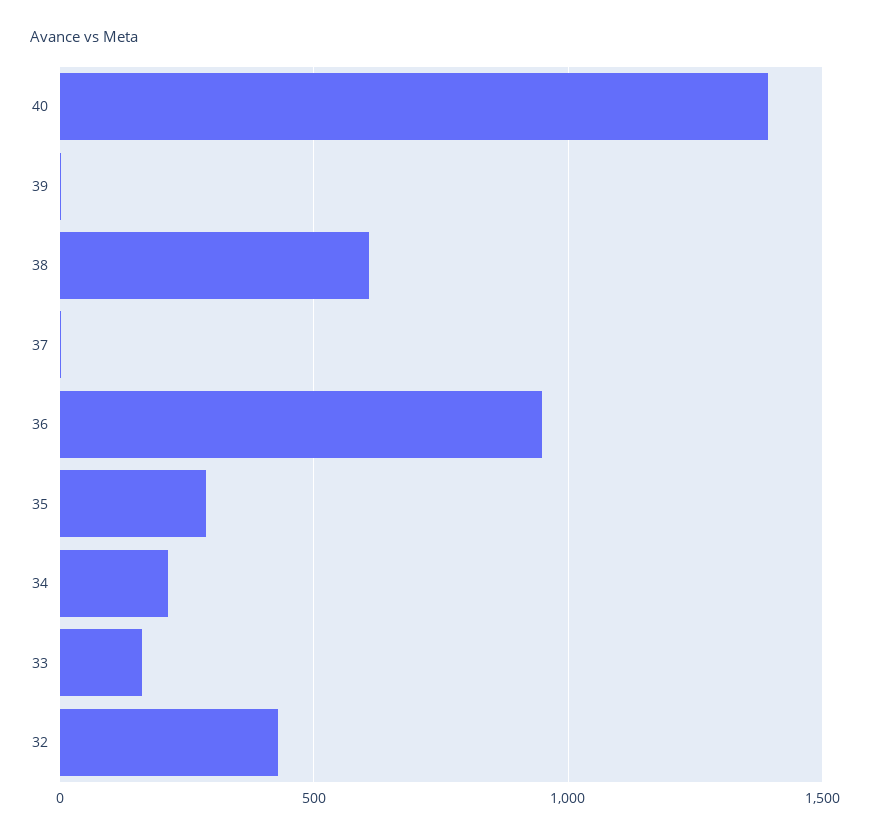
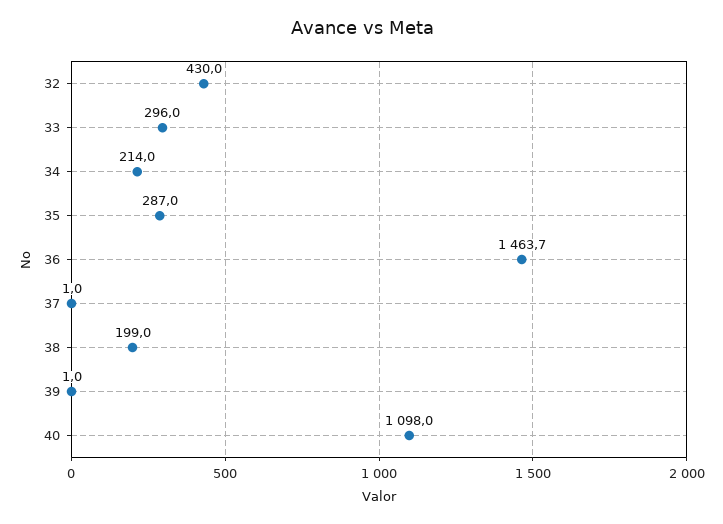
40: 1400 -> 1098
38: 600 -> 199
36: 950 -> 1463.7
33: 150 -> 296

